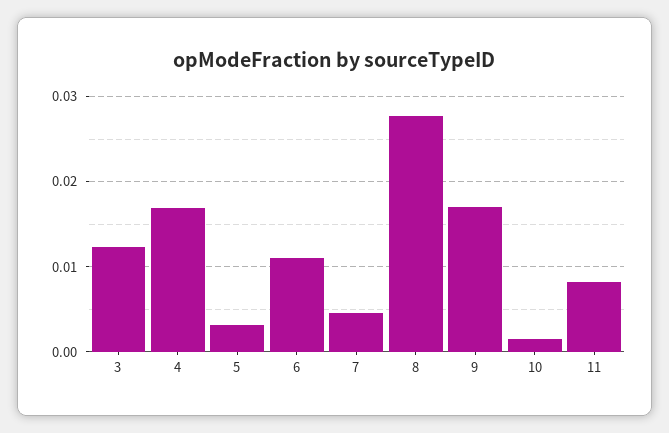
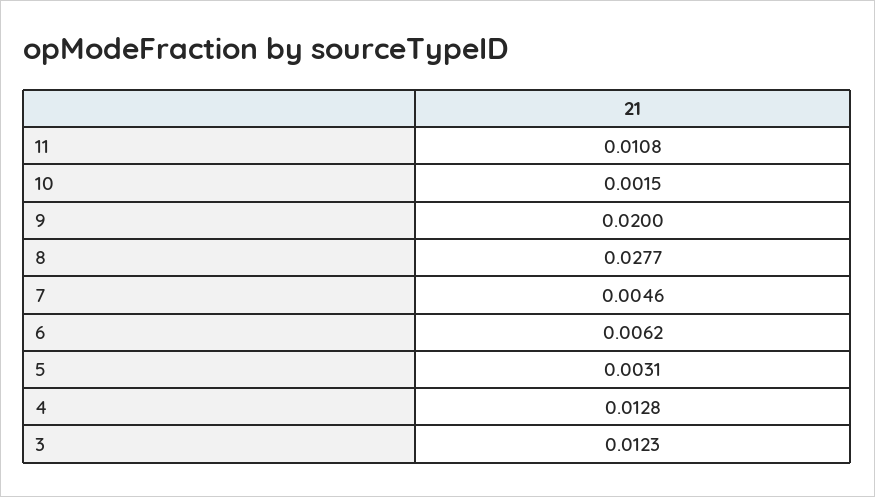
4: 0.017 -> 0.0128
6: 0.011 -> 0.0062
9: 0.017 -> 0.02
11: 0.008 -> 0.0108

